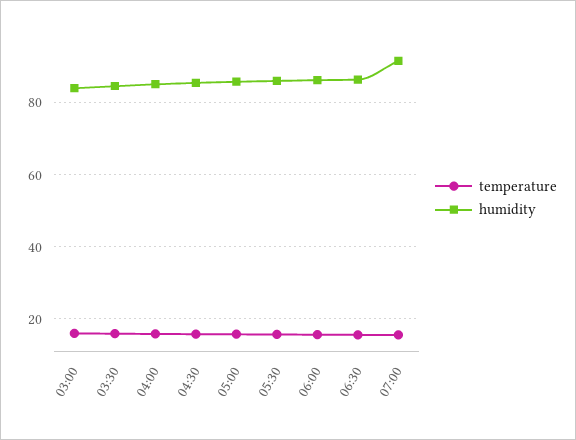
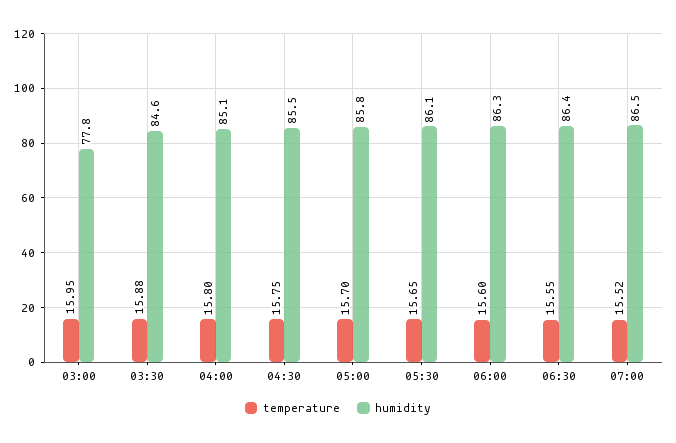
humidity, 03:00: 84 -> 77.8
humidity, 07:00: 92 -> 86.5

